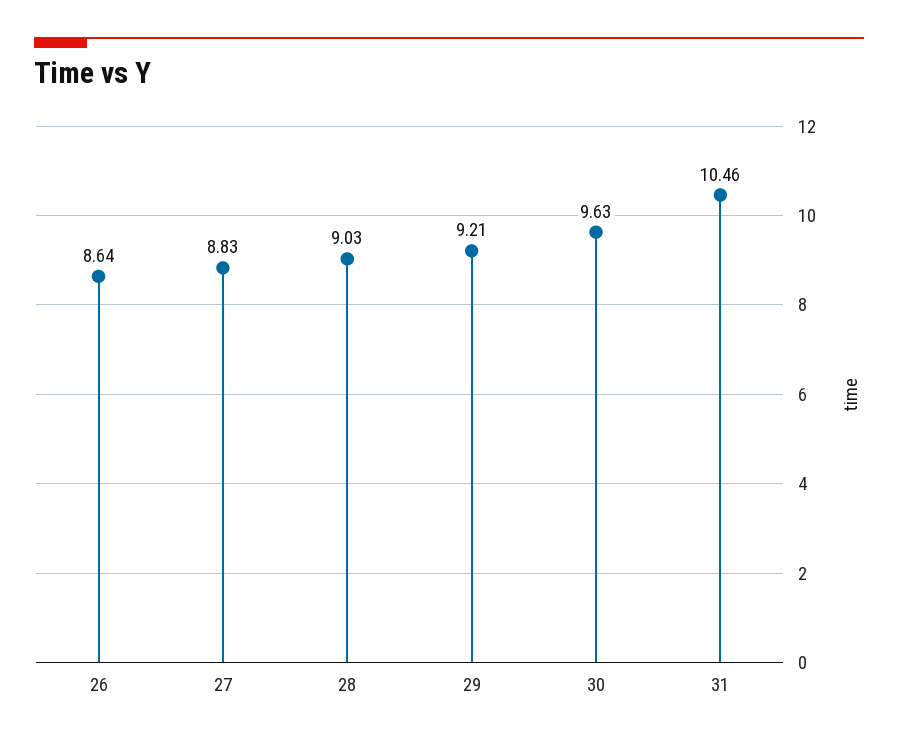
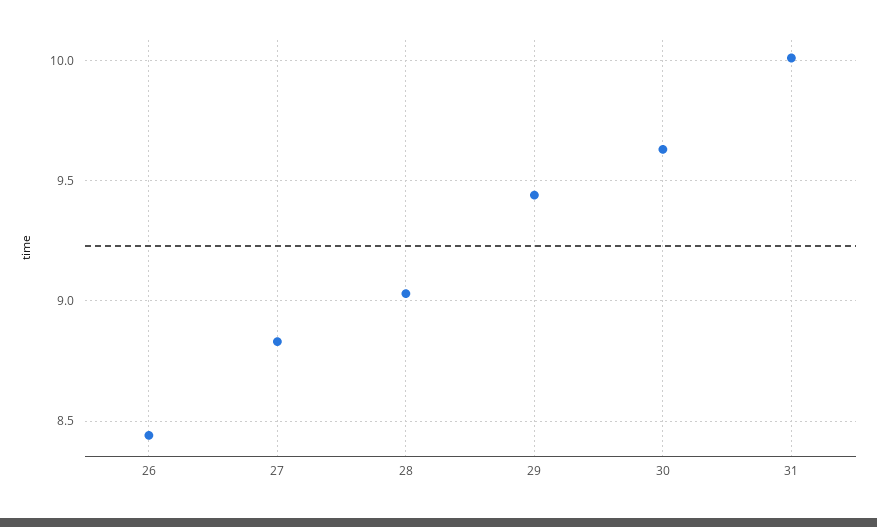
26: 8.64 -> 8.45
29: 9.21 -> 9.45
31: 10.46 -> 10

